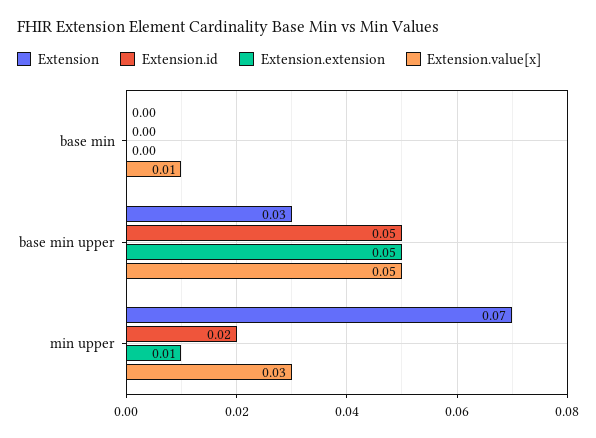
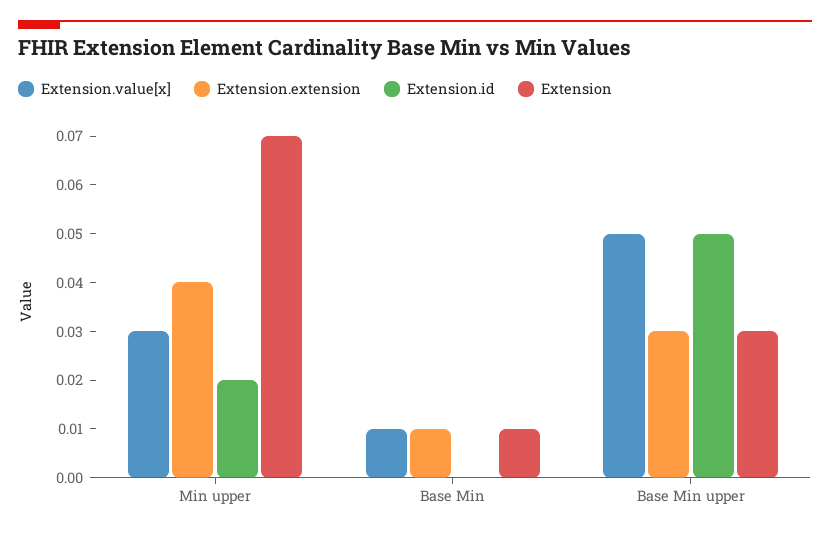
Extension, base min: 0 -> 0.01
Extension.extension, base min: 0 -> 0.01
Extension.extension, base min upper: 0.05 -> 0.03
Extension.extension, min upper: 0.01 -> 0.04

